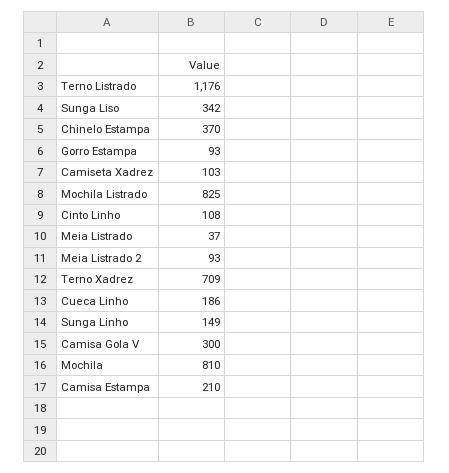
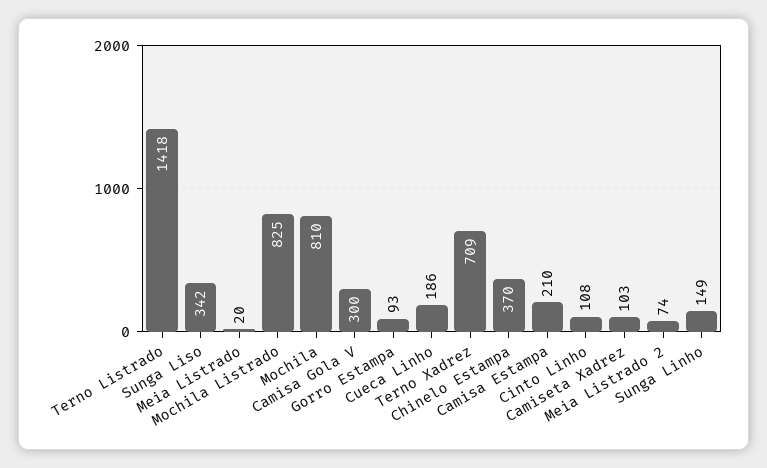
Terno Listrado: 1176 -> 1418
Meia Listrado: 37 -> 20
Meia Listrado 2: 93 -> 74

